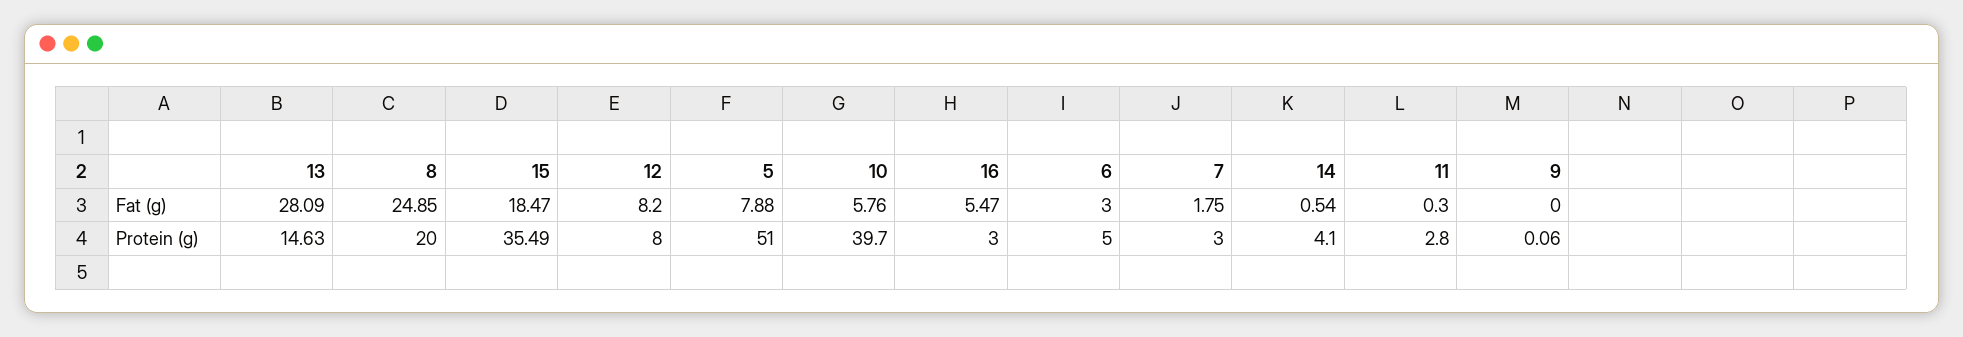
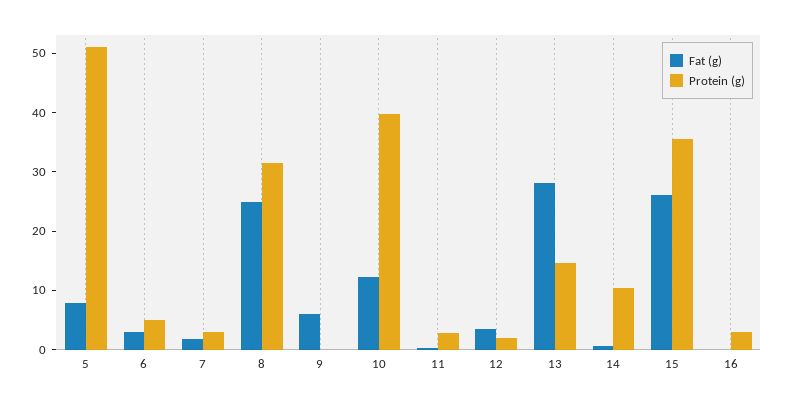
Fat (g), 15: 18.47 -> 26
Fat (g), 12: 8.2 -> 4
Fat (g), 10: 5.76 -> 12
Fat (g), 16: 5.47 -> 0
Fat (g), 9: 0 -> 6
Protein (g), 8: 20 -> 32
Protein (g), 12: 8 -> 2
Protein (g), 14: 4.1 -> 10

